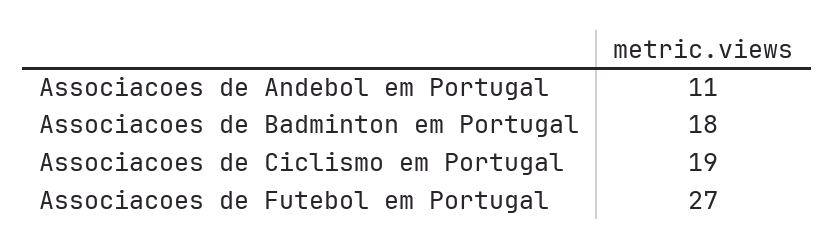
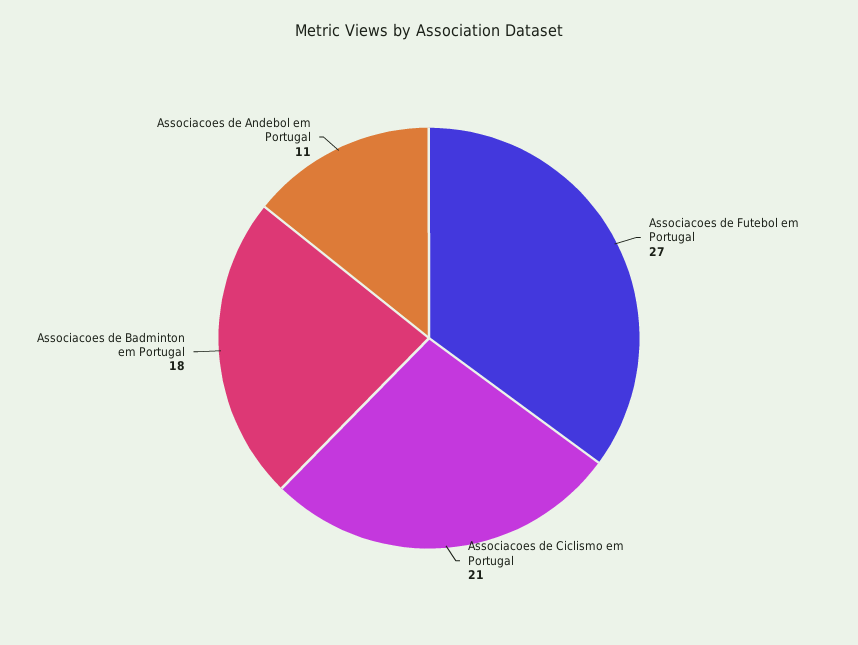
Associacoes de Ciclismo em Portugal: 19 -> 21

